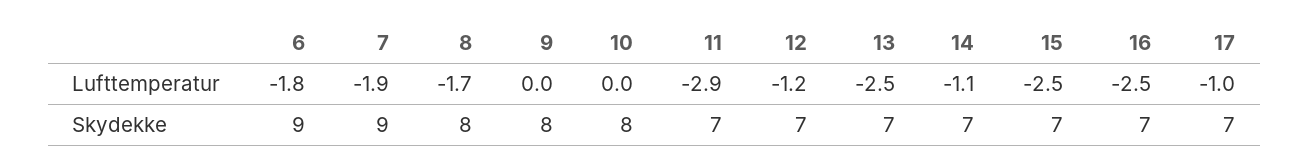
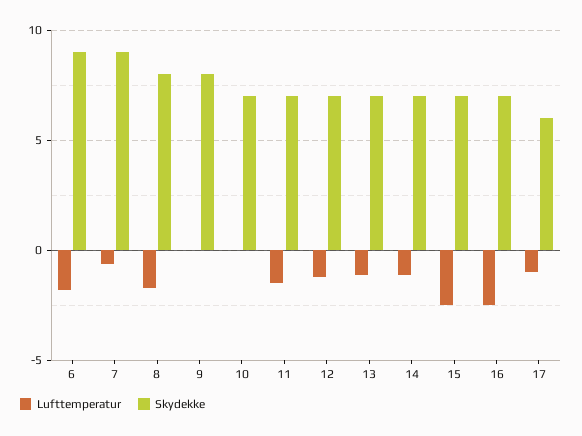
Lufttemperatur, 7: -1.9 -> -0.5
Lufttemperatur, 11: -2.9 -> -1.5
Lufttemperatur, 13: -2.5 -> -1
Skydekke, 10: 8 -> 7
Skydekke, 17: 7 -> 6

